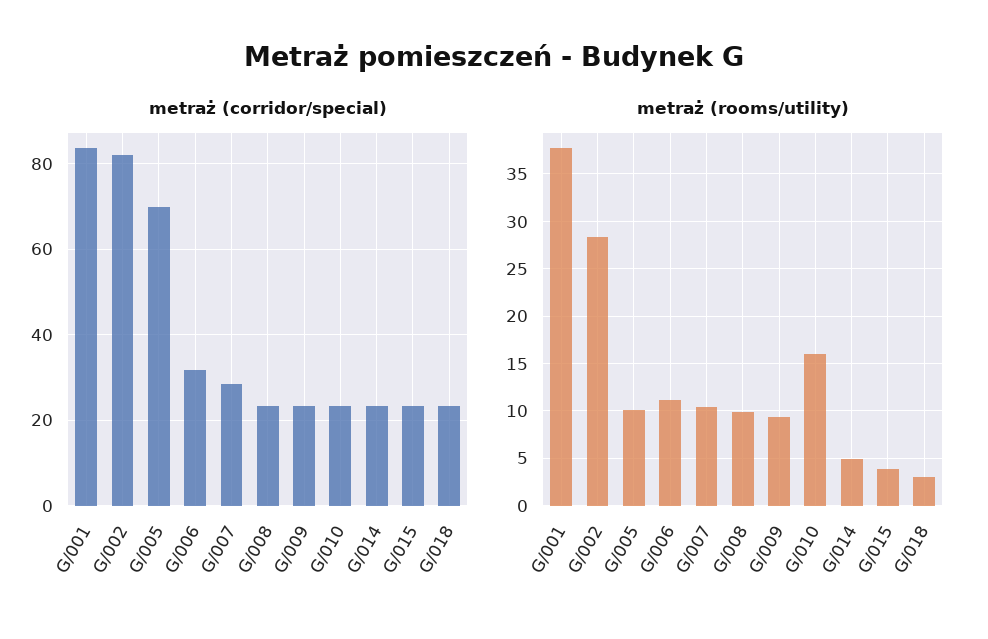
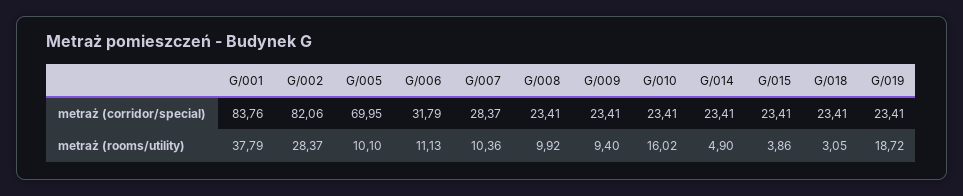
metraż (corridor/special), G/019: none -> 23.41
metraż (rooms/utility), G/019: none -> 18.72

